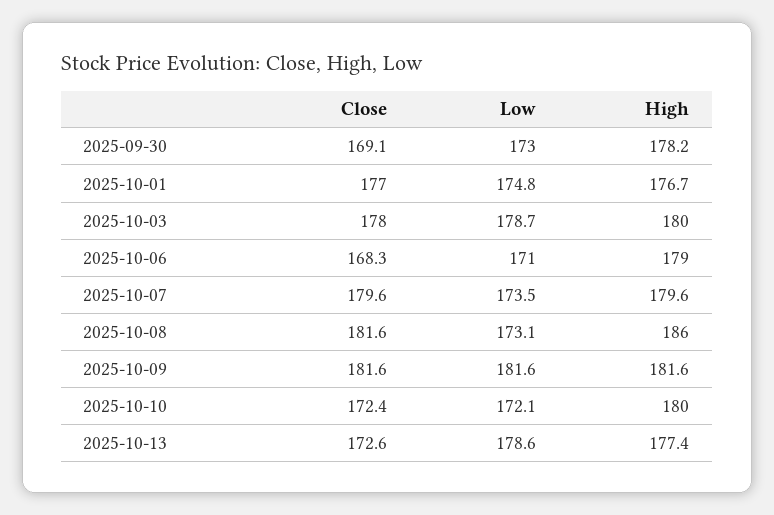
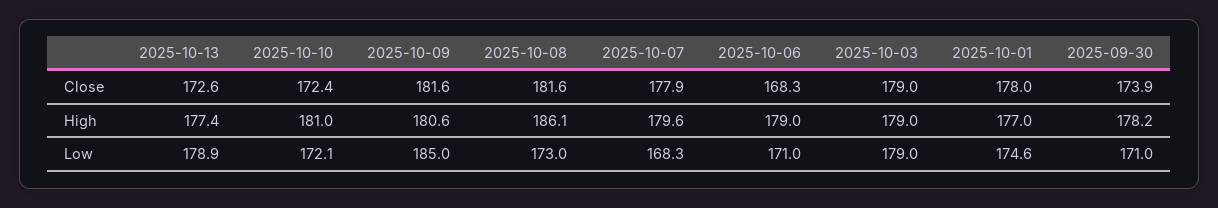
Close, 2025-09-30: 169.1 -> 173.9
Low, 2025-09-30: 173 -> 171
Close, 2025-10-01: 177 -> 178
Low, 2025-10-01: 174.8 -> 174.6
High, 2025-10-01: 176.7 -> 177
Close, 2025-10-03: 178 -> 179
Low, 2025-10-03: 178.7 -> 179
High, 2025-10-03: 180 -> 179
Close, 2025-10-07: 179.6 -> 177.9
Low, 2025-10-07: 173.5 -> 168.3
Low, 2025-10-08: 173.1 -> 173
High, 2025-10-08: 186 -> 186.1
Low, 2025-10-09: 181.6 -> 185
High, 2025-10-09: 181.6 -> 180.6
High, 2025-10-10: 180 -> 181
Low, 2025-10-13: 178.6 -> 178.9

